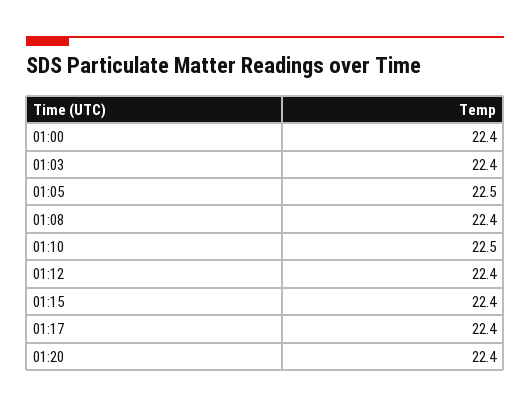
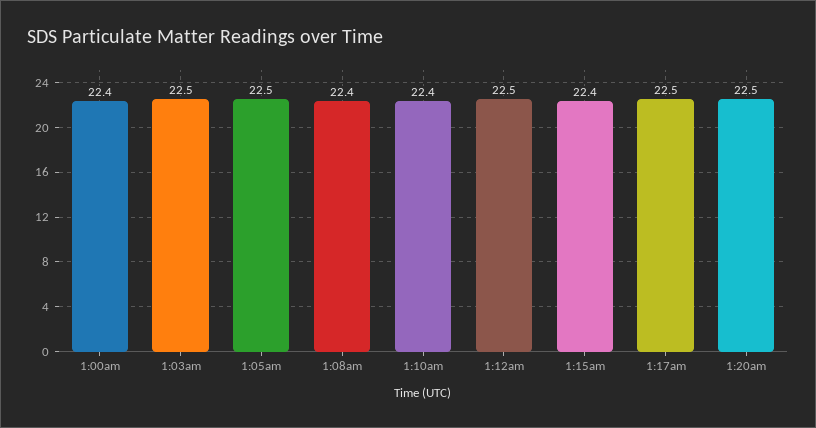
01:03: 22.4 -> 22.5
01:10: 22.5 -> 22.4
01:12: 22.4 -> 22.5
01:17: 22.4 -> 22.5
01:20: 22.4 -> 22.5

